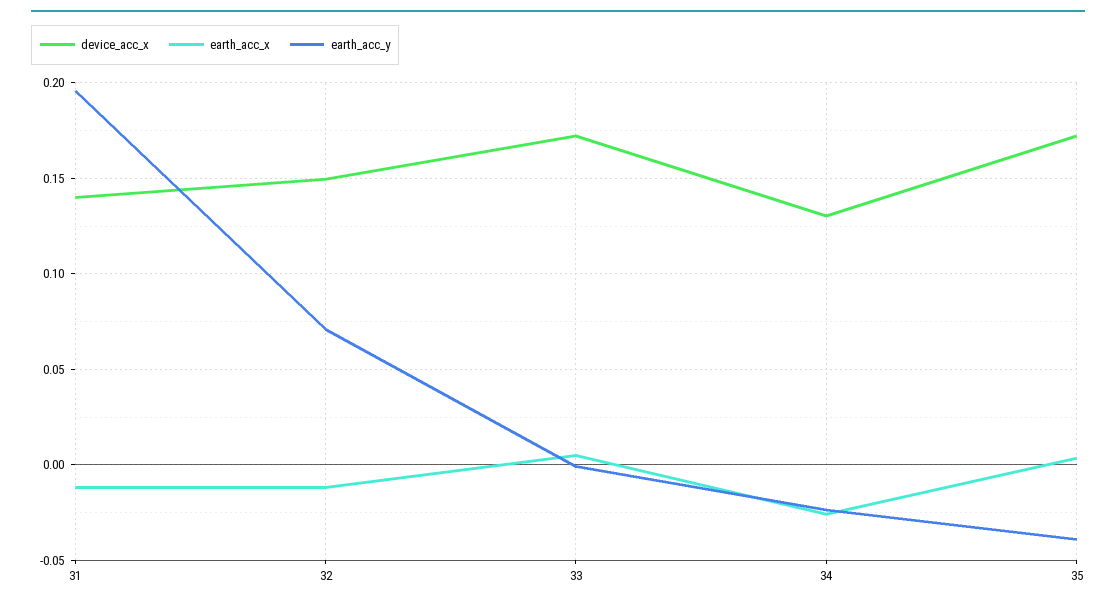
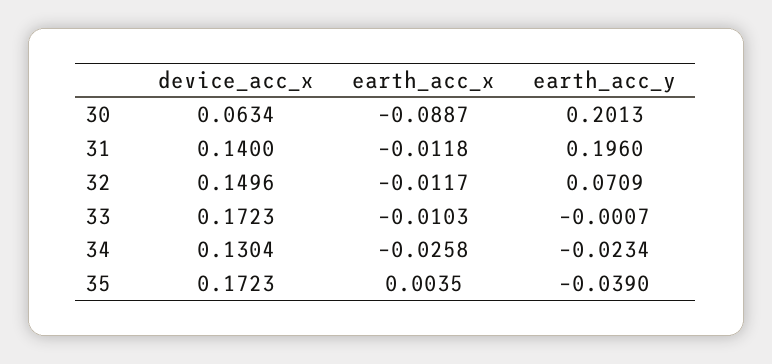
earth_acc_x, 33: 0.005 -> -0.0103
device_acc_x, 30: none -> 0.0634
earth_acc_x, 30: none -> -0.0887
earth_acc_y, 30: none -> 0.2013

